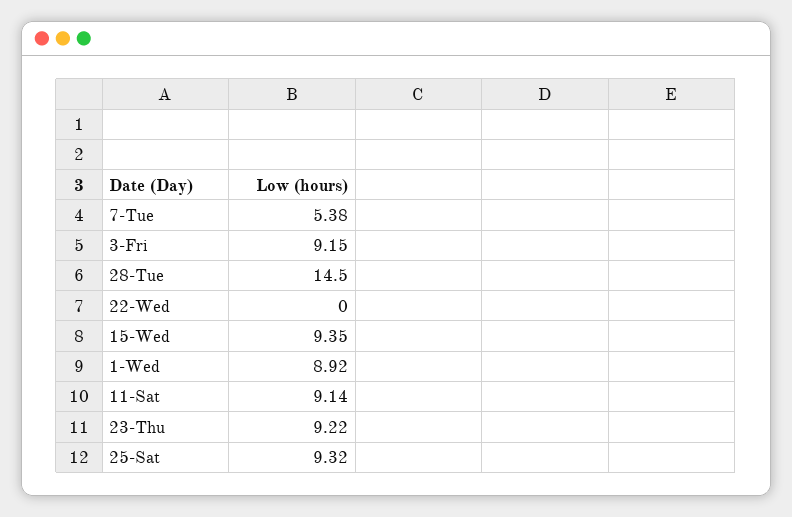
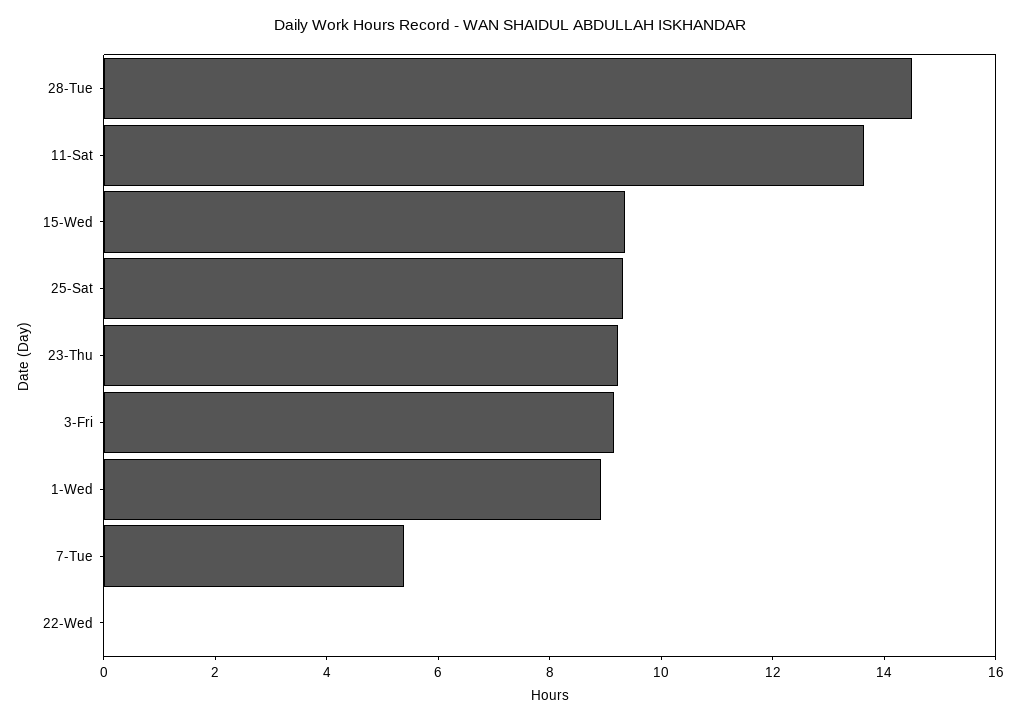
11-Sat: 9.14 -> 13.5

